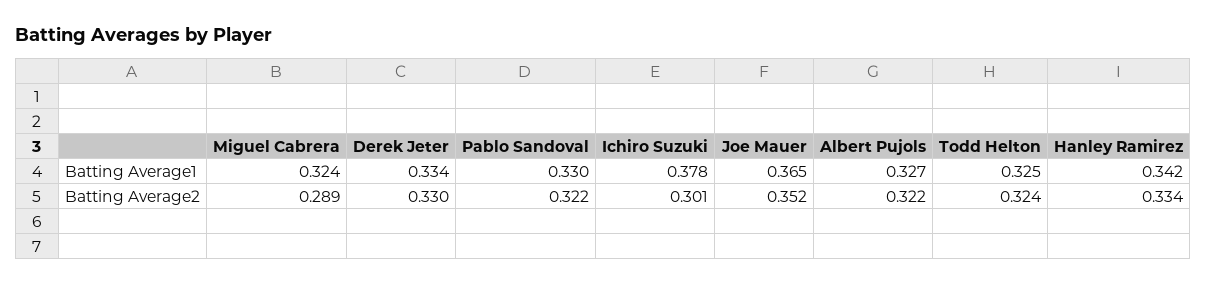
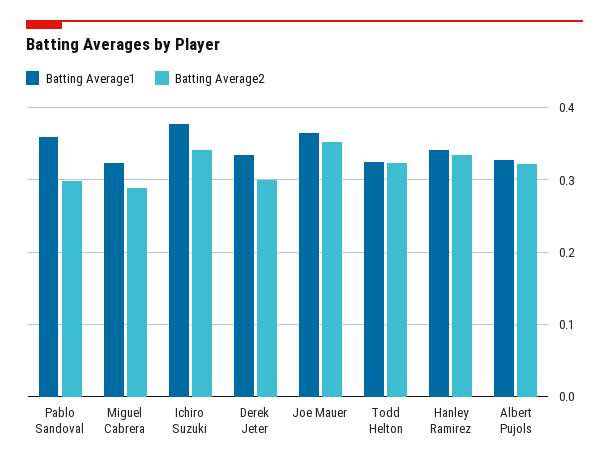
Batting Average1, Pablo Sandoval: 0.33 -> 0.36
Batting Average2, Derek Jeter: 0.33 -> 0.3
Batting Average2, Pablo Sandoval: 0.322 -> 0.3
Batting Average2, Ichiro Suzuki: 0.301 -> 0.34

